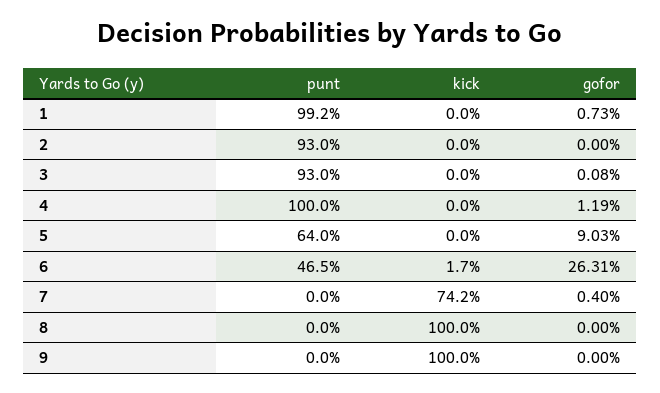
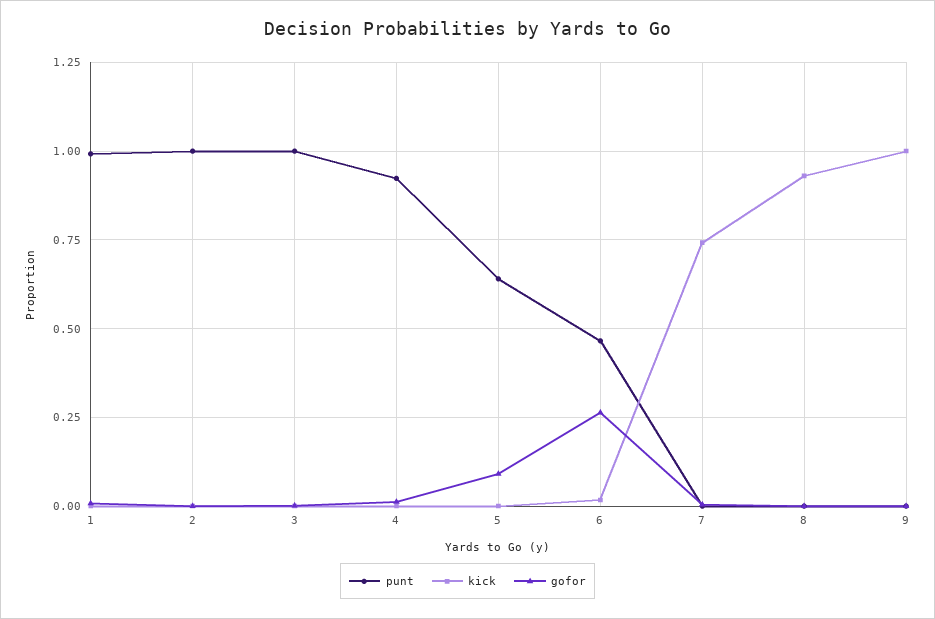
punt, 2: 0.93 -> 1
punt, 3: 0.93 -> 1
punt, 4: 1 -> 0.925
kick, 8: 1 -> 0.925

